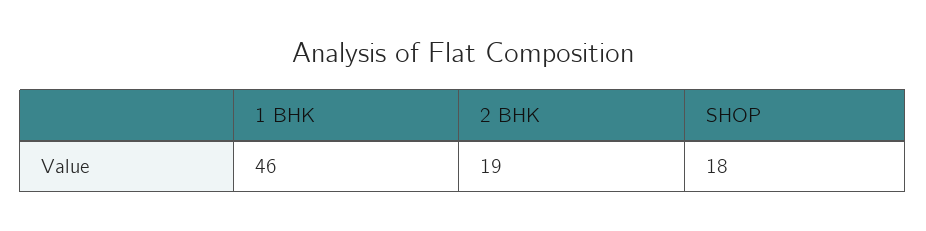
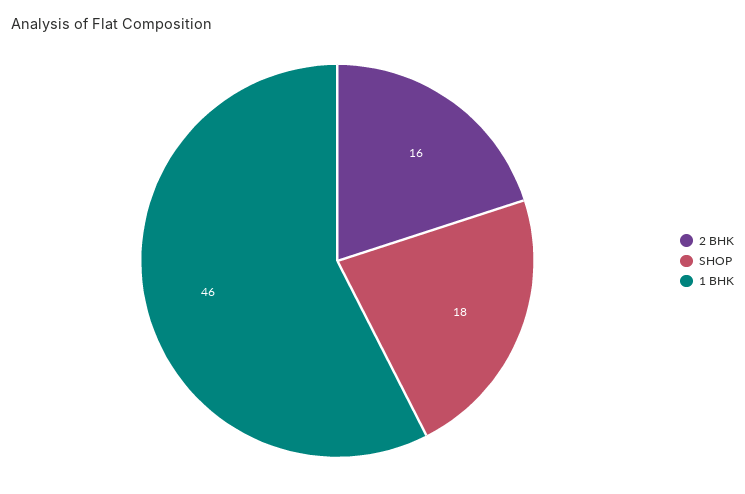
2 BHK: 19 -> 16

